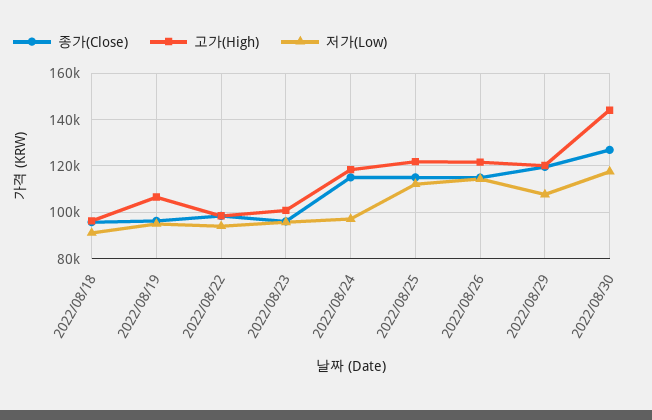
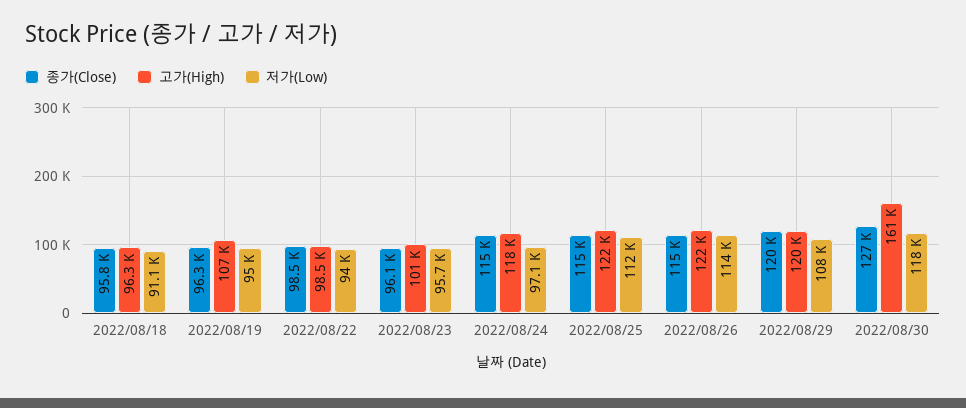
고가(High), 2022/08/30: 145000 -> 161000

